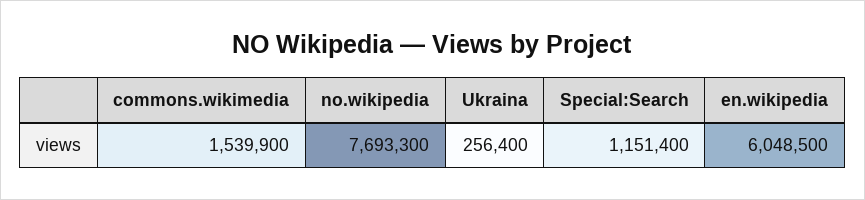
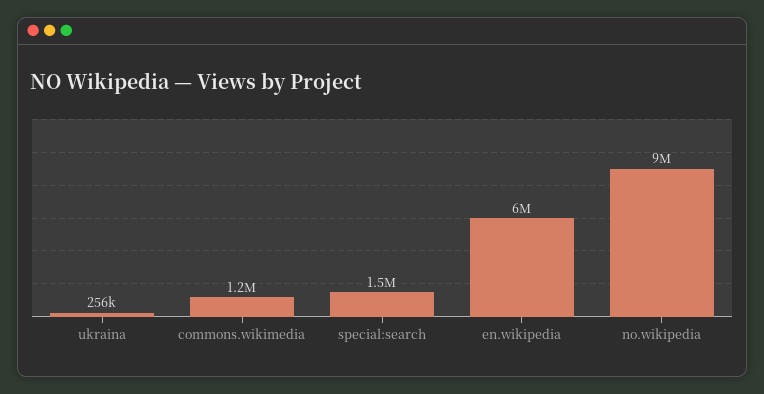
commons.wikimedia: 1539900 -> 1200000
no.wikipedia: 7693300 -> 9000000
Special:Search: 1151400 -> 1500000

